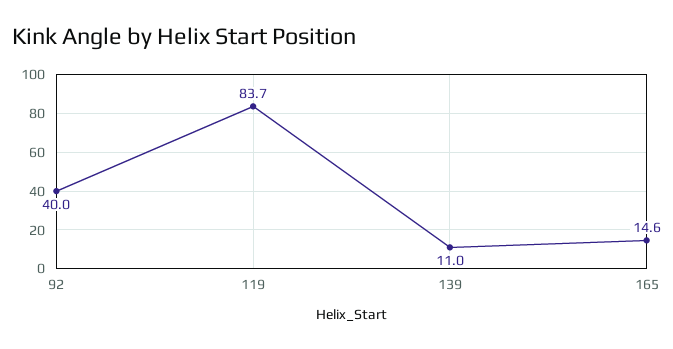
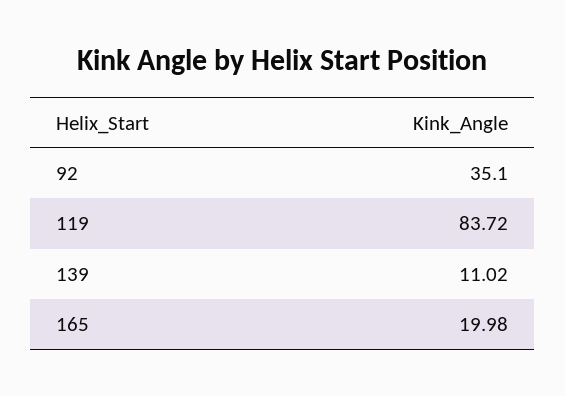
92: 40 -> 35.1
165: 14.6 -> 19.98

